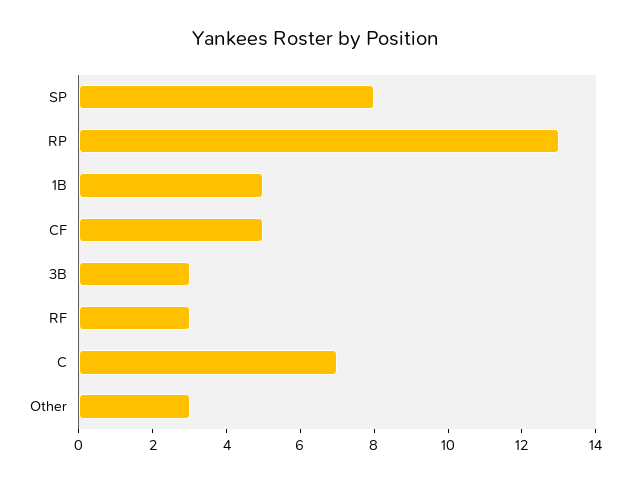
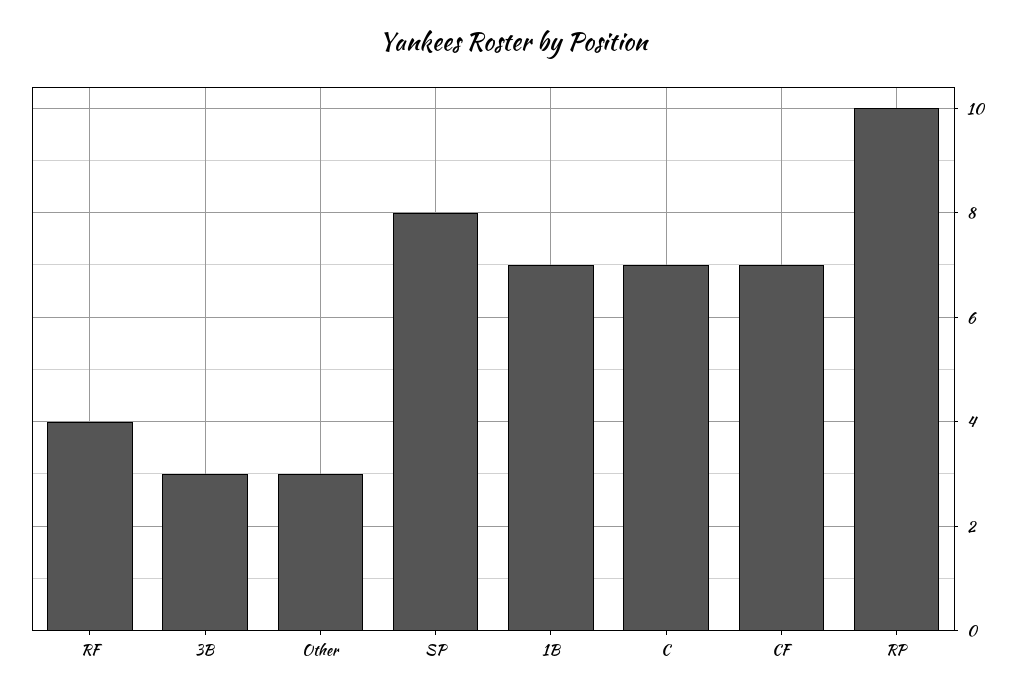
RP: 13 -> 10
1B: 5 -> 7
CF: 5 -> 7
RF: 3 -> 4

